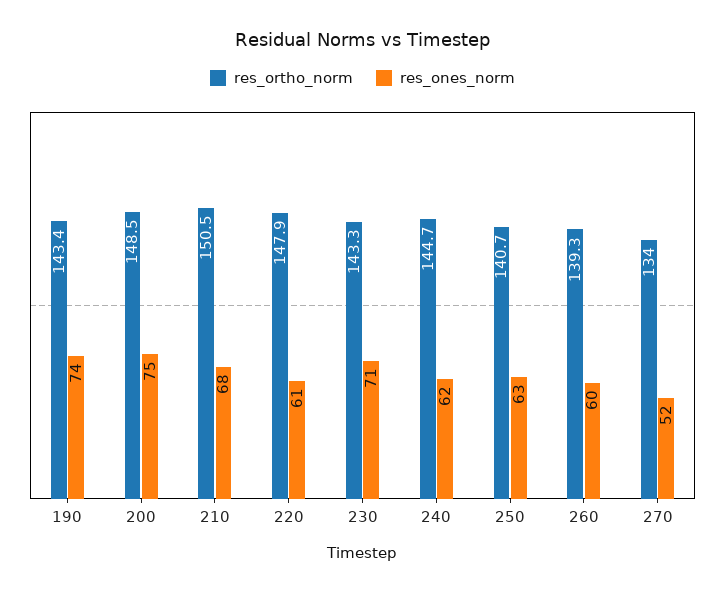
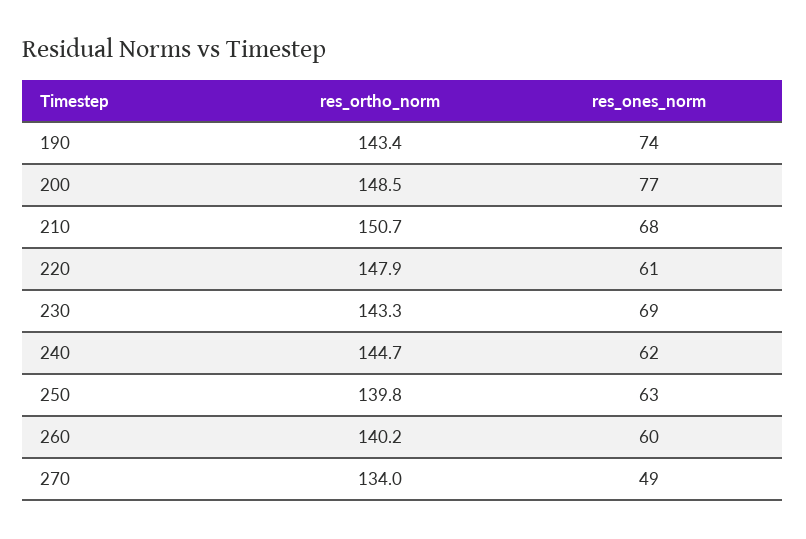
res_ones_norm, 200: 75 -> 77
res_ortho_norm, 210: 150.5 -> 150.7
res_ones_norm, 230: 71 -> 69
res_ortho_norm, 250: 140.7 -> 139.8
res_ortho_norm, 260: 139.3 -> 140.2
res_ones_norm, 270: 52 -> 49

